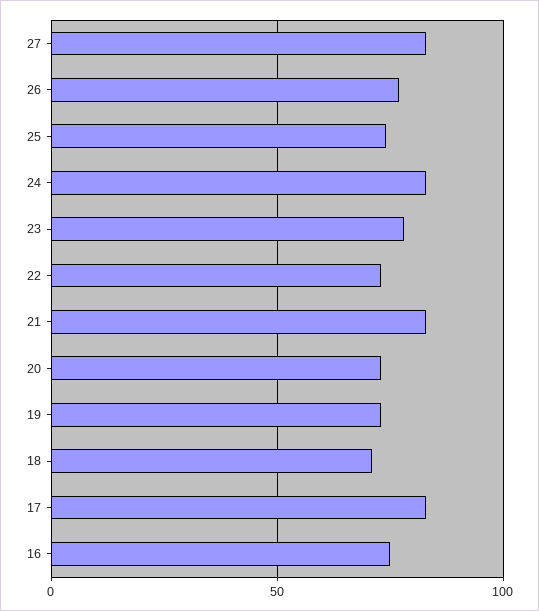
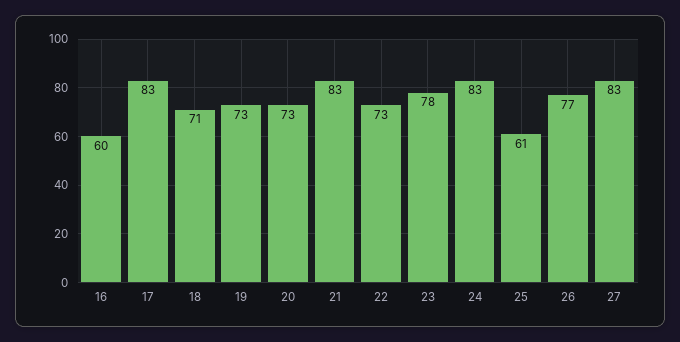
25: 75 -> 61
16: 75 -> 60

